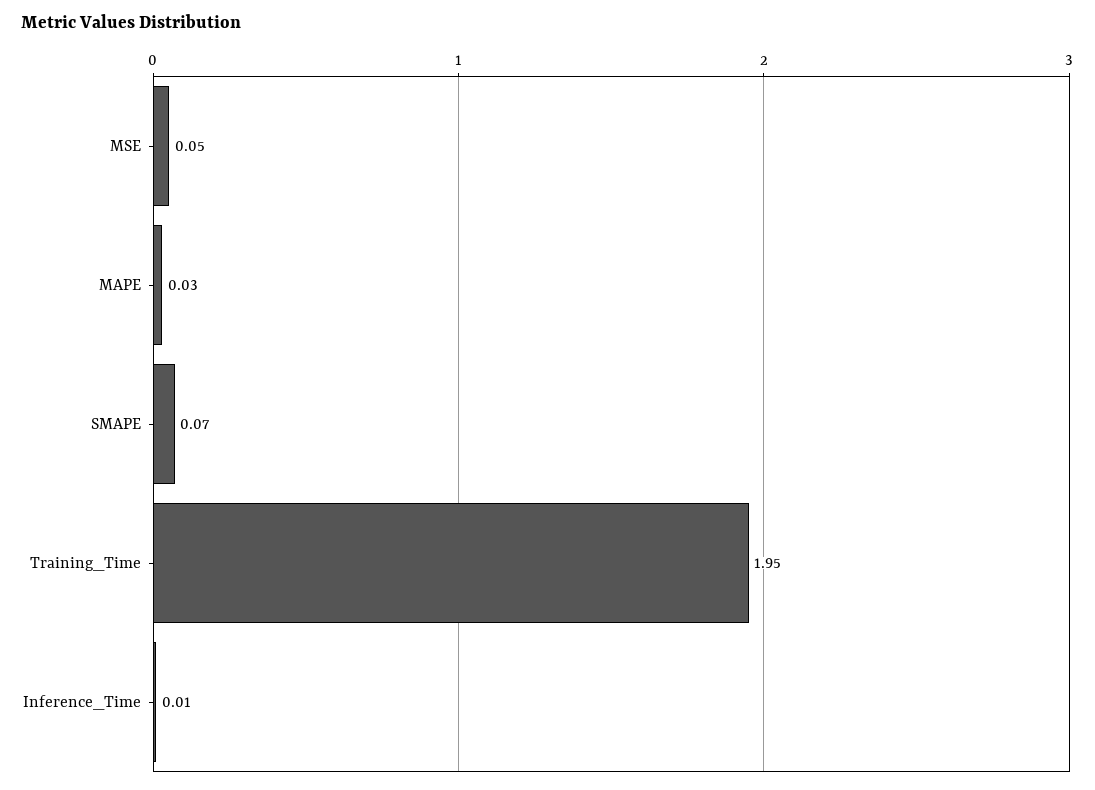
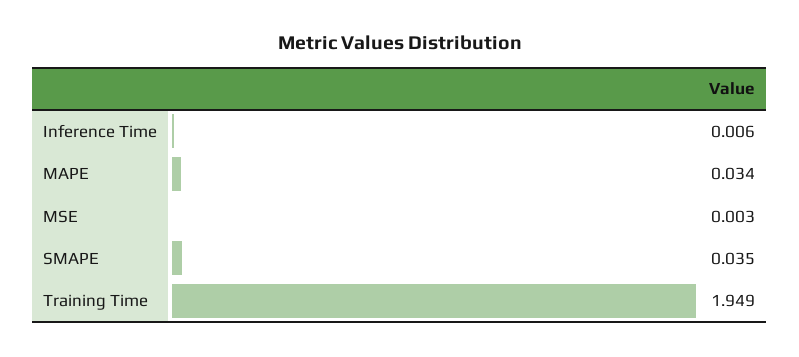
MSE: 0.05 -> 0.003
SMAPE: 0.07 -> 0.035

